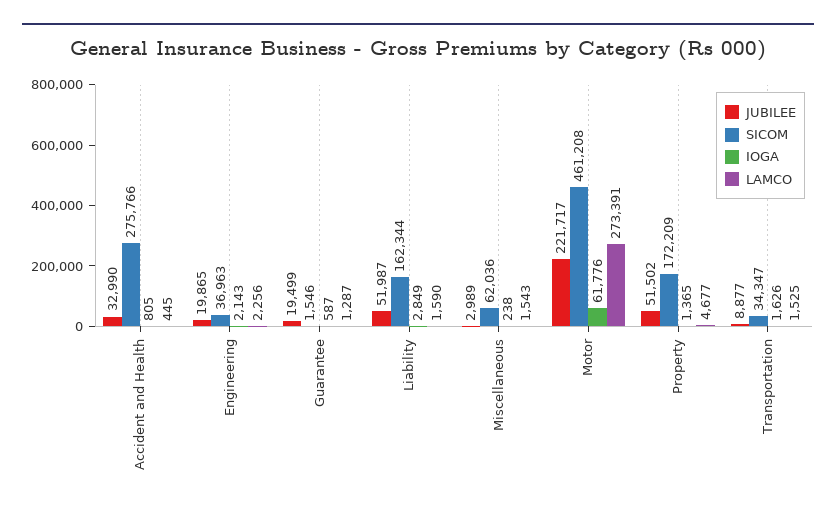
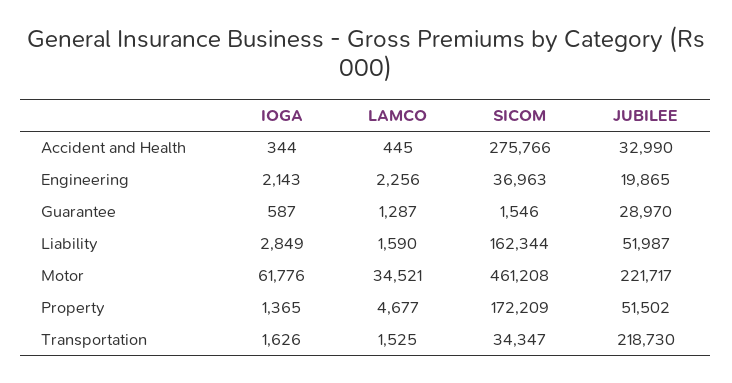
IOGA, Accident and Health: 805 -> 344
JUBILEE, Guarantee: 19499 -> 28970
JUBILEE, Miscellaneous: 2989 -> none
SICOM, Miscellaneous: 62036 -> none
IOGA, Miscellaneous: 238 -> none
LAMCO, Miscellaneous: 1543 -> none
LAMCO, Motor: 273391 -> 34521
JUBILEE, Transportation: 8877 -> 218730

